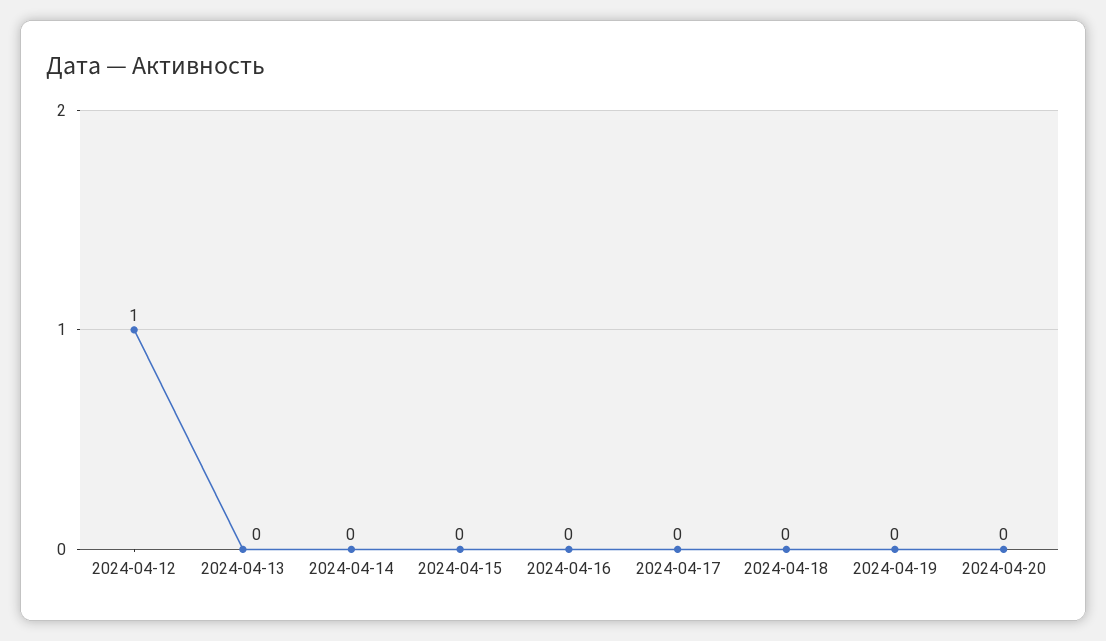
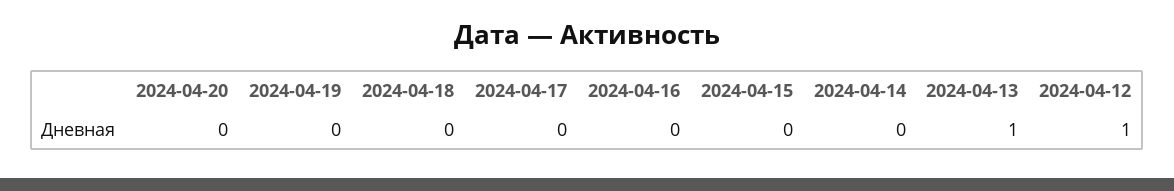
2024-04-13: 0 -> 1

